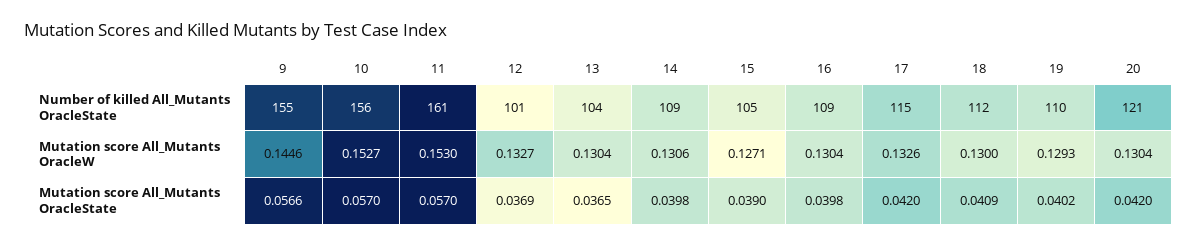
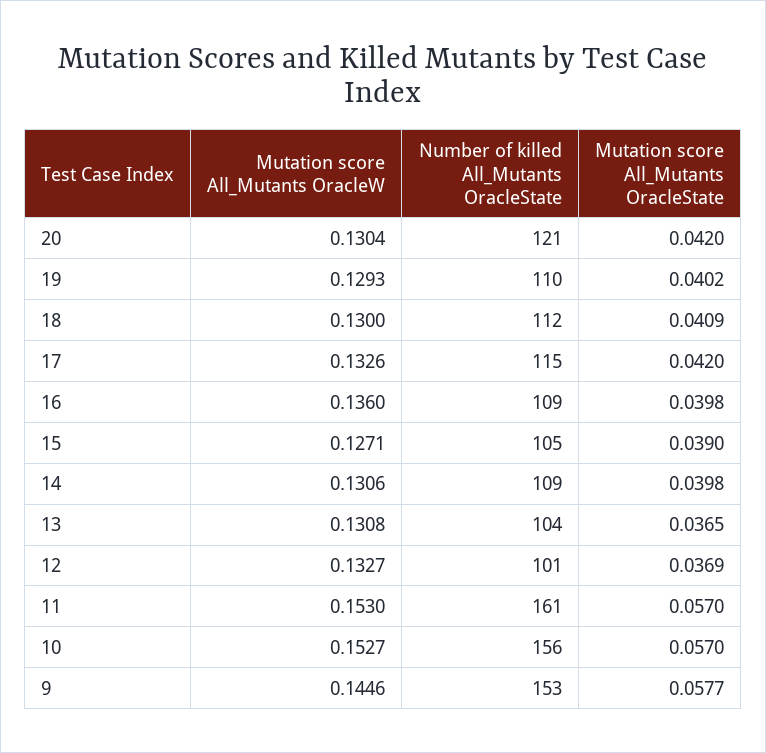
9, Number of killed All_Mutants OracleState: 155 -> 153
13, Mutation score All_Mutants OracleW: 0.1304 -> 0.1308
16, Mutation score All_Mutants OracleW: 0.1304 -> 0.136
9, Mutation score All_Mutants OracleState: 0.0566 -> 0.0577

